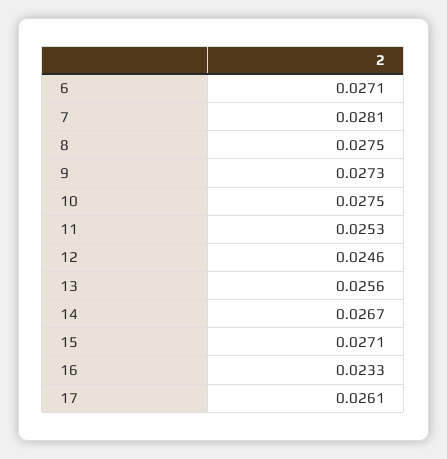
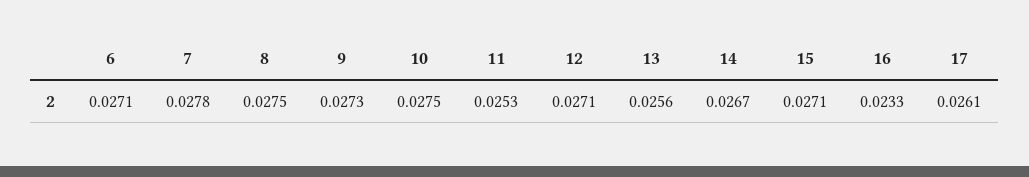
7: 0.0281 -> 0.0278
12: 0.0246 -> 0.0271

